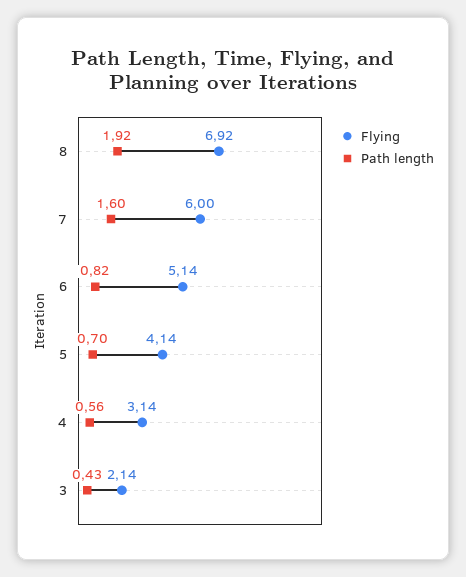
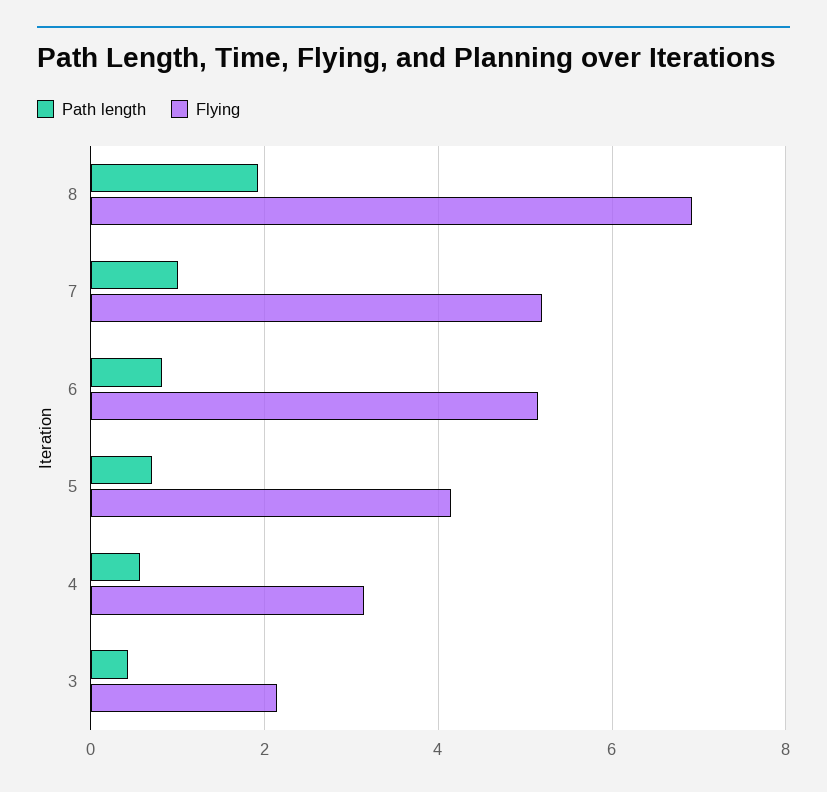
Flying, 7: 6 -> 5.2
Path length, 7: 1.6 -> 1

